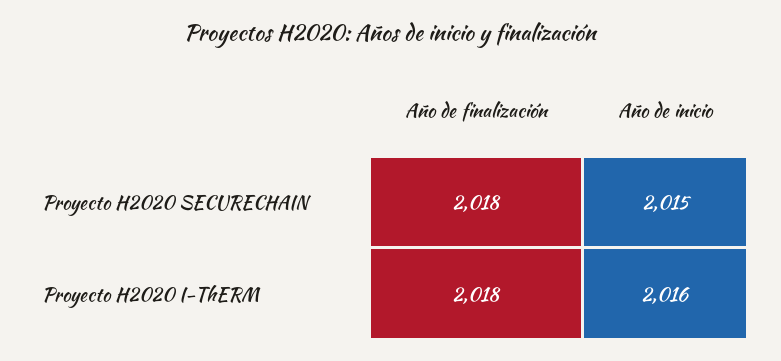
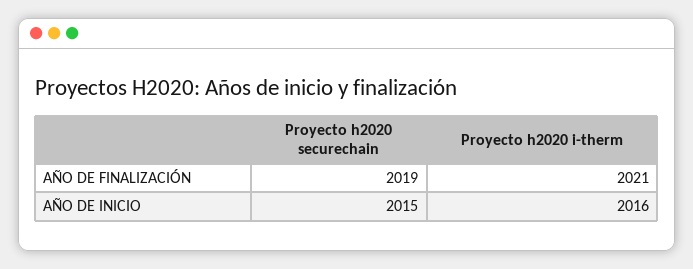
Año de finalización, Proyecto H2020 SECURECHAIN: 2018 -> 2019
Año de finalización, Proyecto H2020 I-ThERM: 2018 -> 2021

